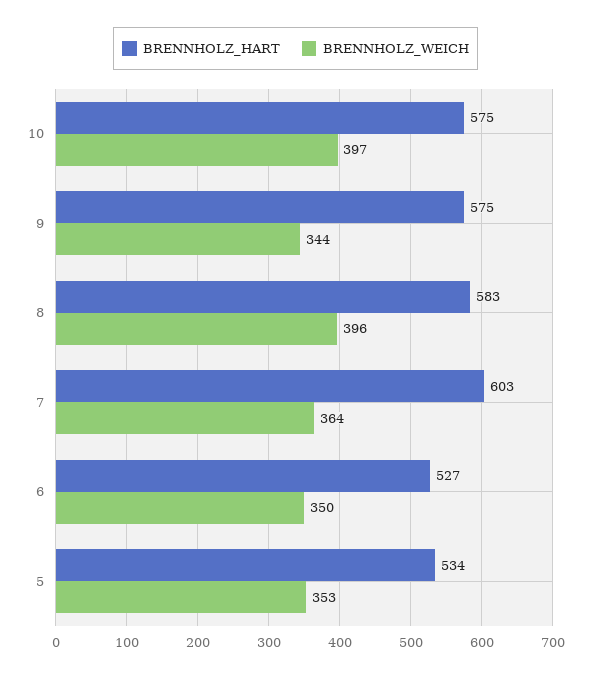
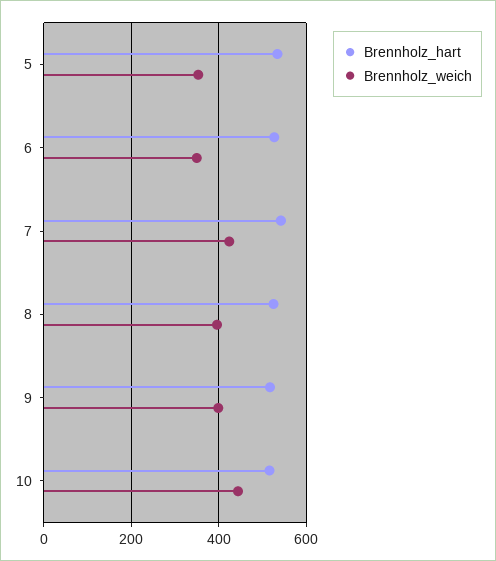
BRENNHOLZ_HART, 10: 575 -> 520
BRENNHOLZ_WEICH, 10: 397 -> 440
BRENNHOLZ_HART, 9: 575 -> 520
BRENNHOLZ_WEICH, 9: 344 -> 400
BRENNHOLZ_HART, 8: 583 -> 520
BRENNHOLZ_HART, 7: 603 -> 540
BRENNHOLZ_WEICH, 7: 364 -> 420

